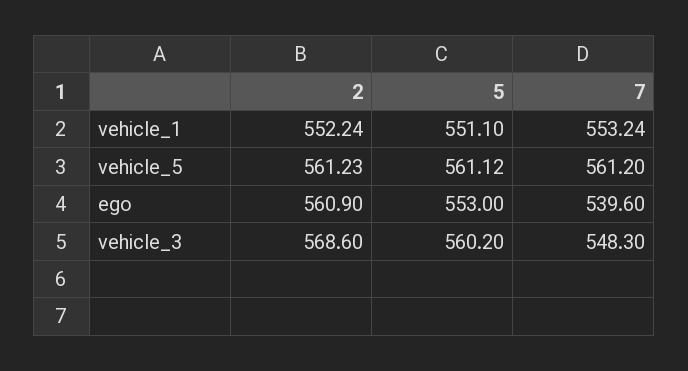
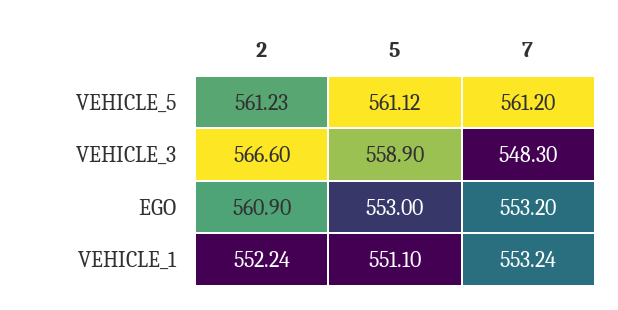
7, ego: 539.6 -> 553.2
2, vehicle_3: 568.6 -> 566.6
5, vehicle_3: 560.2 -> 558.9

